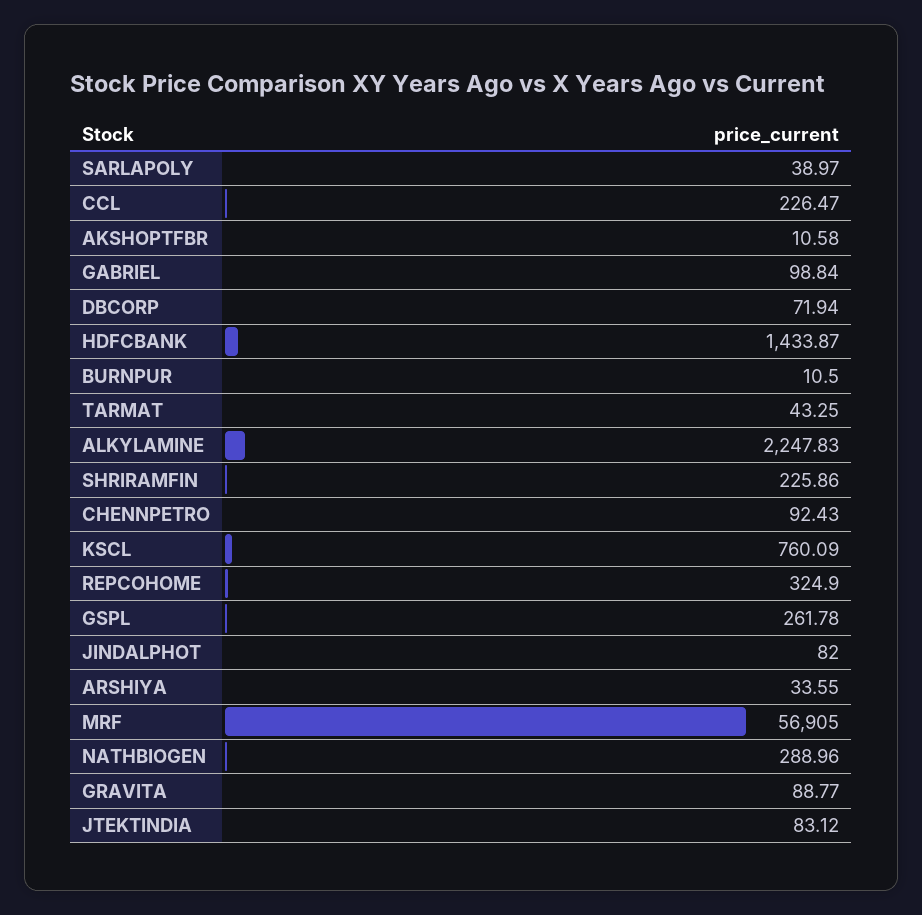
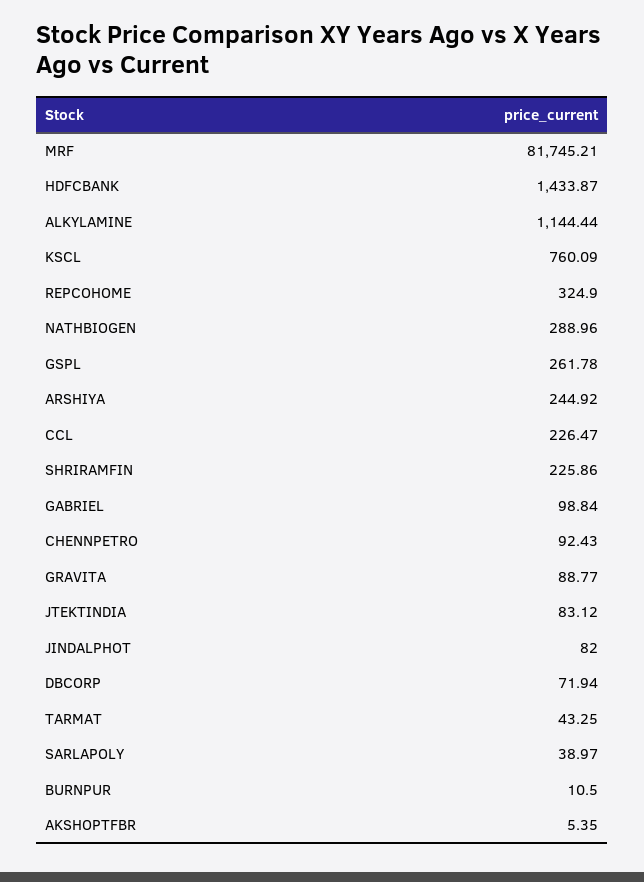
AKSHOPTFBR: 10.58 -> 5.35
ALKYLAMINE: 2247.83 -> 1144.44
ARSHIYA: 33.55 -> 244.92
MRF: 56905 -> 81745.21

